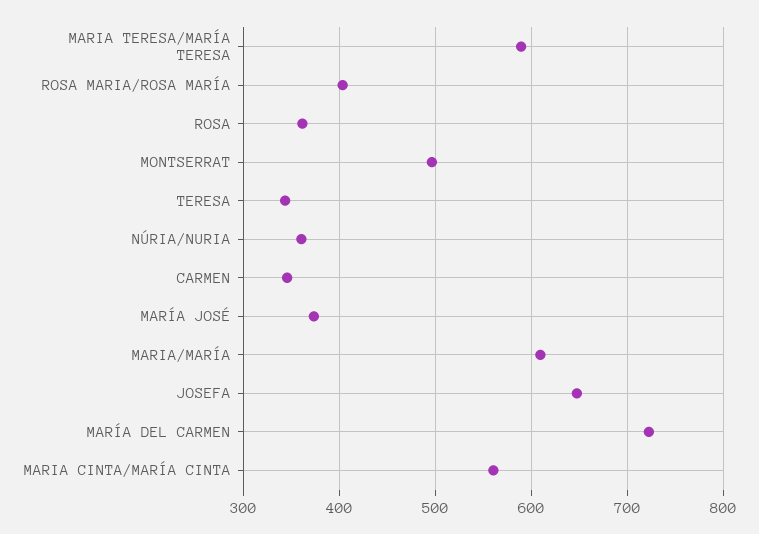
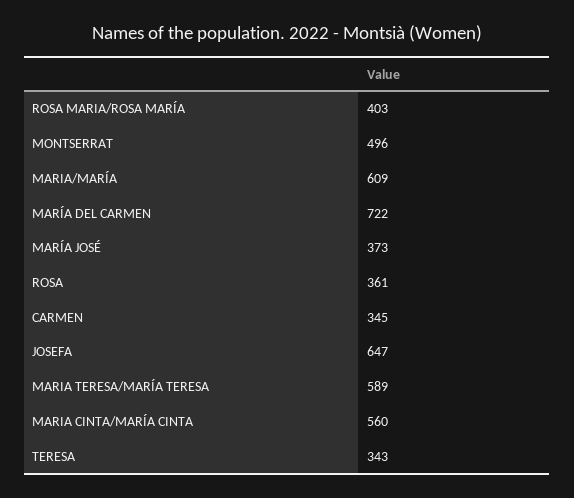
NÚRIA/NURIA: 360 -> none

